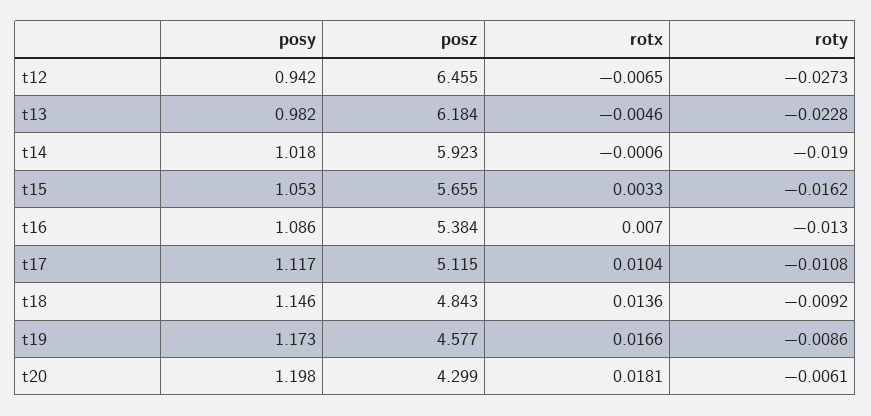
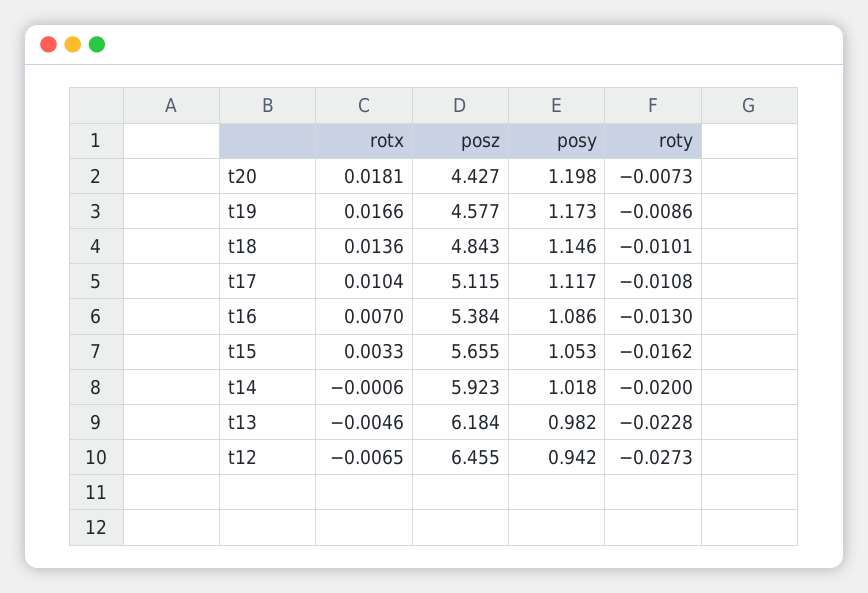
roty, t14: -0.019 -> -0.02
roty, t18: -0.0092 -> -0.0101
posz, t20: 4.299 -> 4.427
roty, t20: -0.0061 -> -0.0073

